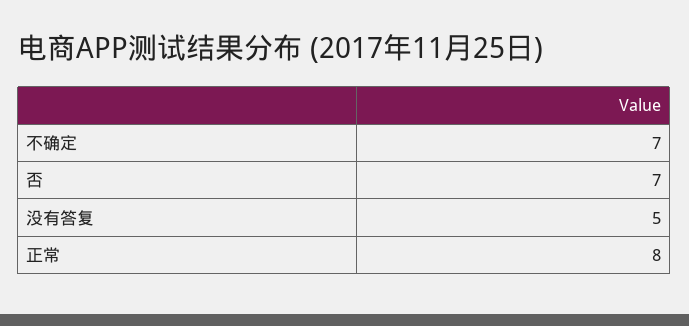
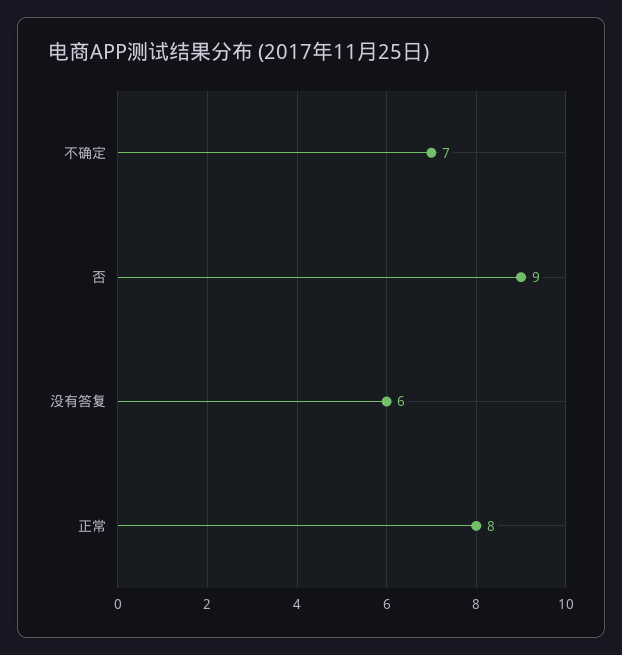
否: 7 -> 9
没有答复: 5 -> 6

